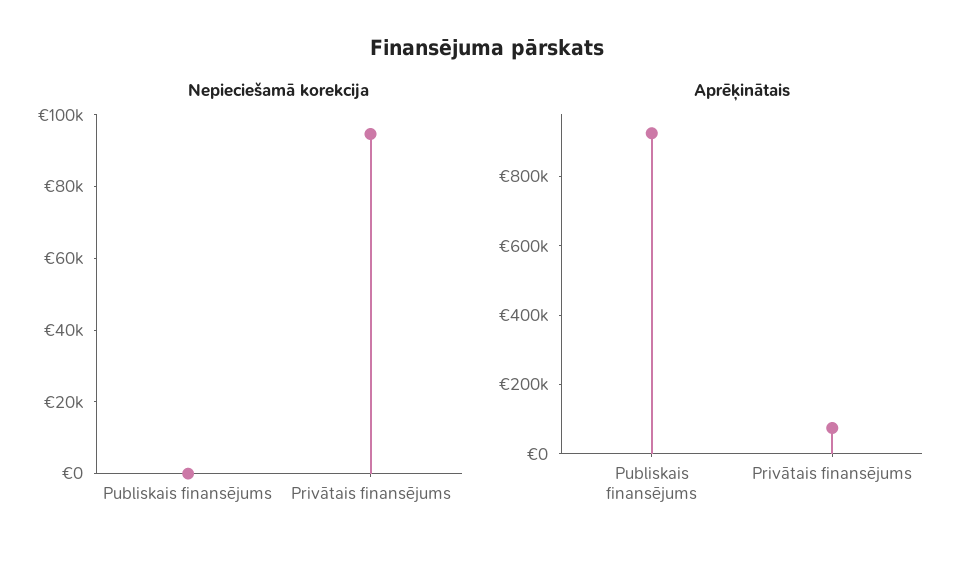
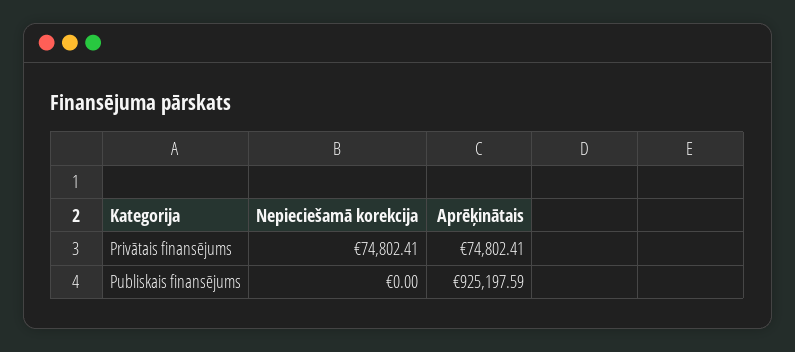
Nepieciešamā korekcija, Privātais finansējums: 95000 -> 74802.41

